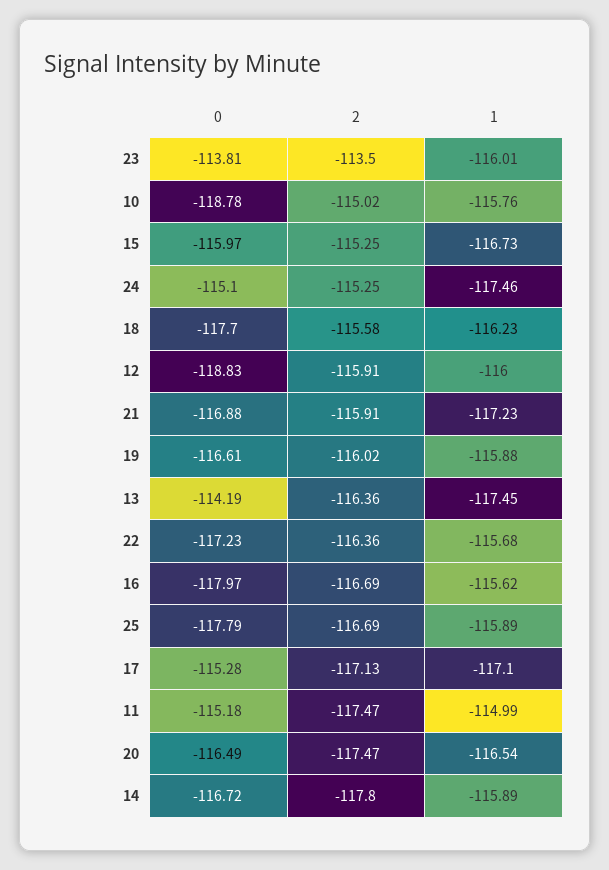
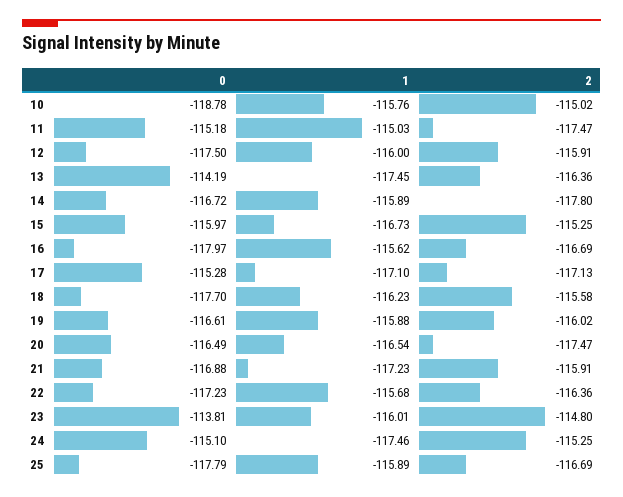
2, 23: -113.5 -> -114.8
0, 12: -118.83 -> -117.5
1, 11: -114.99 -> -115.03

